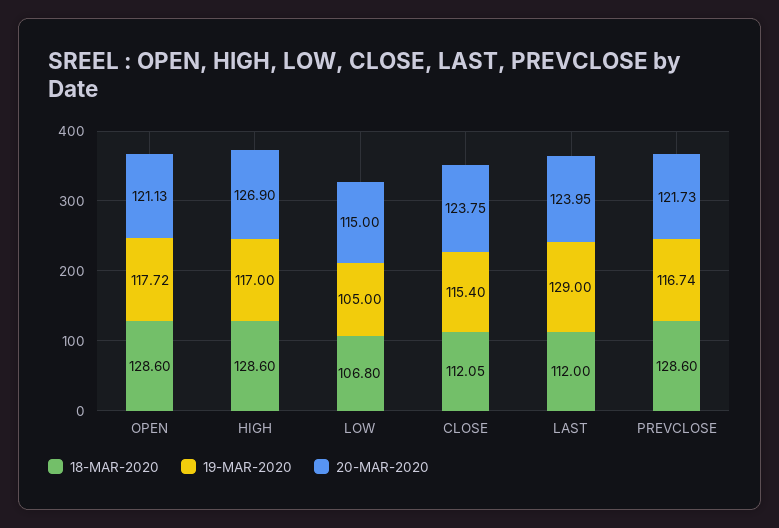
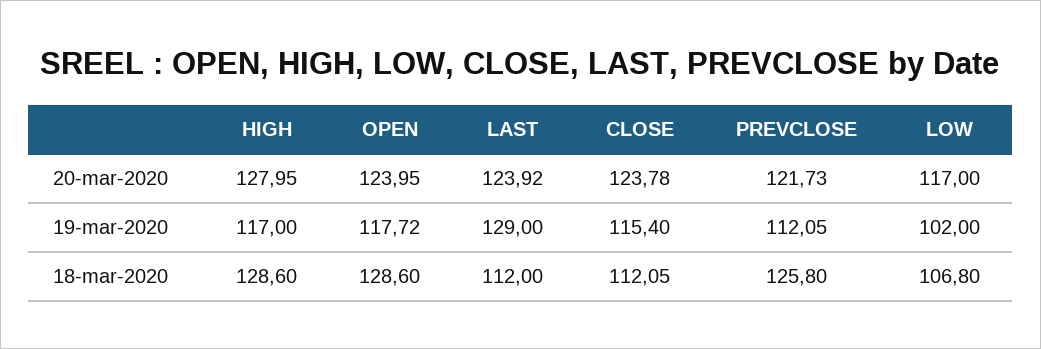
20-MAR-2020, OPEN: 121.13 -> 123.95
20-MAR-2020, HIGH: 126.9 -> 127.95
19-MAR-2020, LOW: 105 -> 102
20-MAR-2020, LOW: 115 -> 117
20-MAR-2020, CLOSE: 123.75 -> 123.78
20-MAR-2020, LAST: 123.95 -> 123.92
18-MAR-2020, PREVCLOSE: 128.6 -> 125.8
19-MAR-2020, PREVCLOSE: 116.74 -> 112.05

